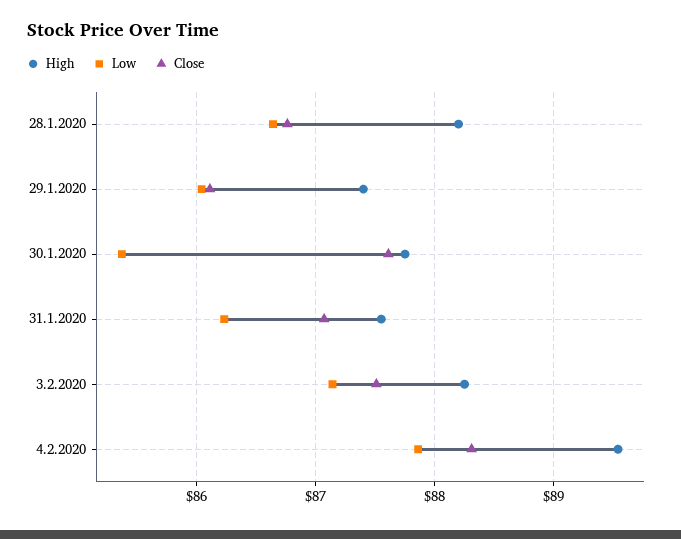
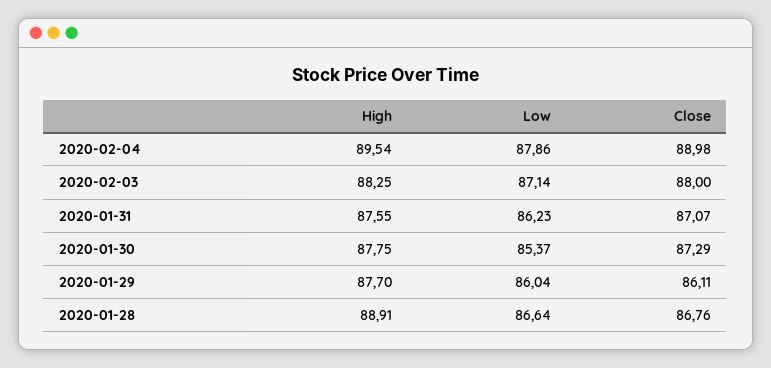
High, 28.1.2020: 88.2 -> 88.91
High, 29.1.2020: 87.4 -> 87.7
Close, 30.1.2020: 87.6 -> 87.29
Close, 3.2.2020: 87.5 -> 88
Close, 4.2.2020: 88.3 -> 88.98

